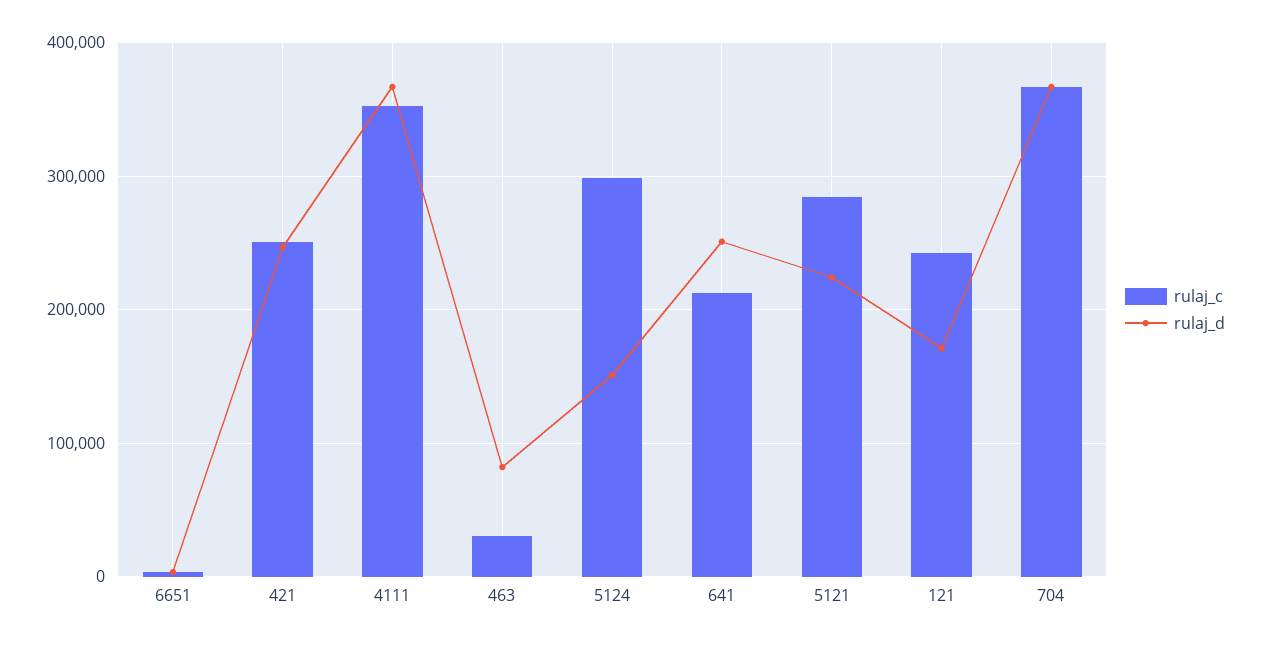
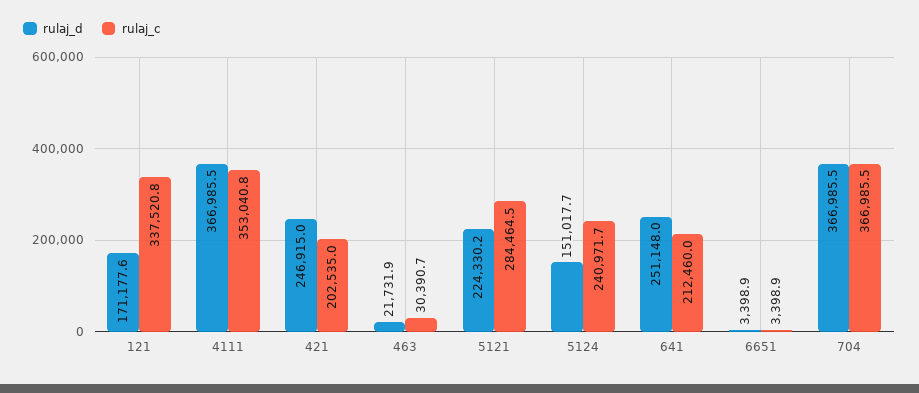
rulaj_c, 421: 250000 -> 202535
rulaj_d, 463: 80000 -> 21731.9
rulaj_c, 5124: 300000 -> 240971.7
rulaj_c, 121: 240000 -> 337520.8

